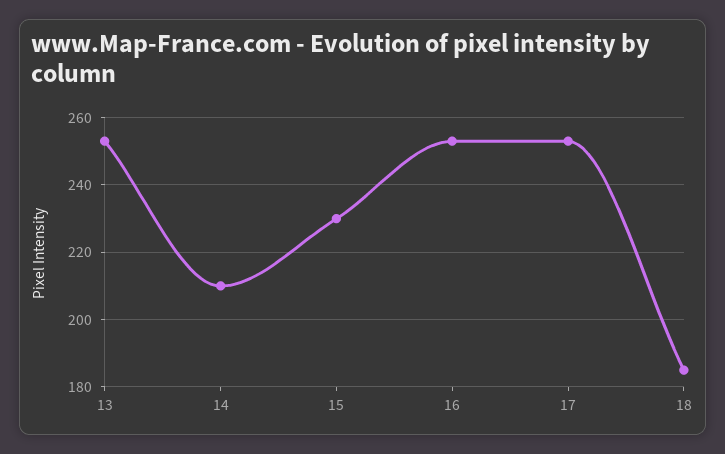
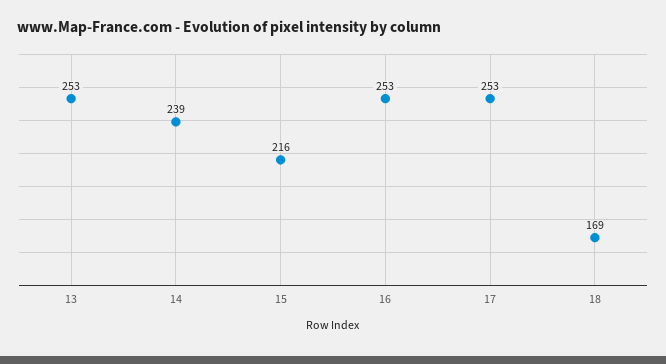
14: 210 -> 239
15: 230 -> 216
18: 185 -> 169

